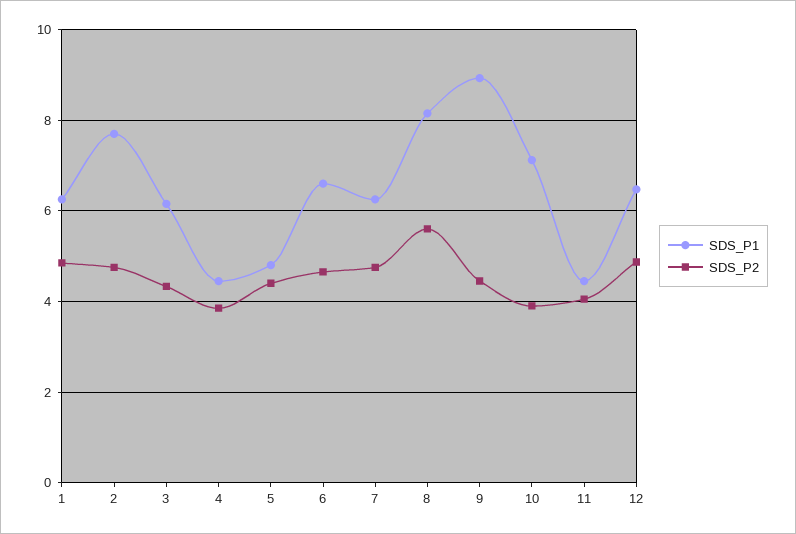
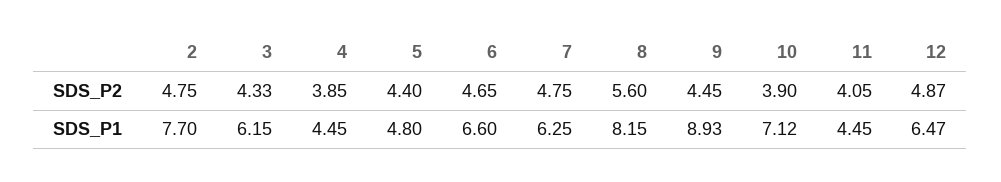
SDS_P1, 1: 6.2 -> none
SDS_P2, 1: 4.8 -> none

